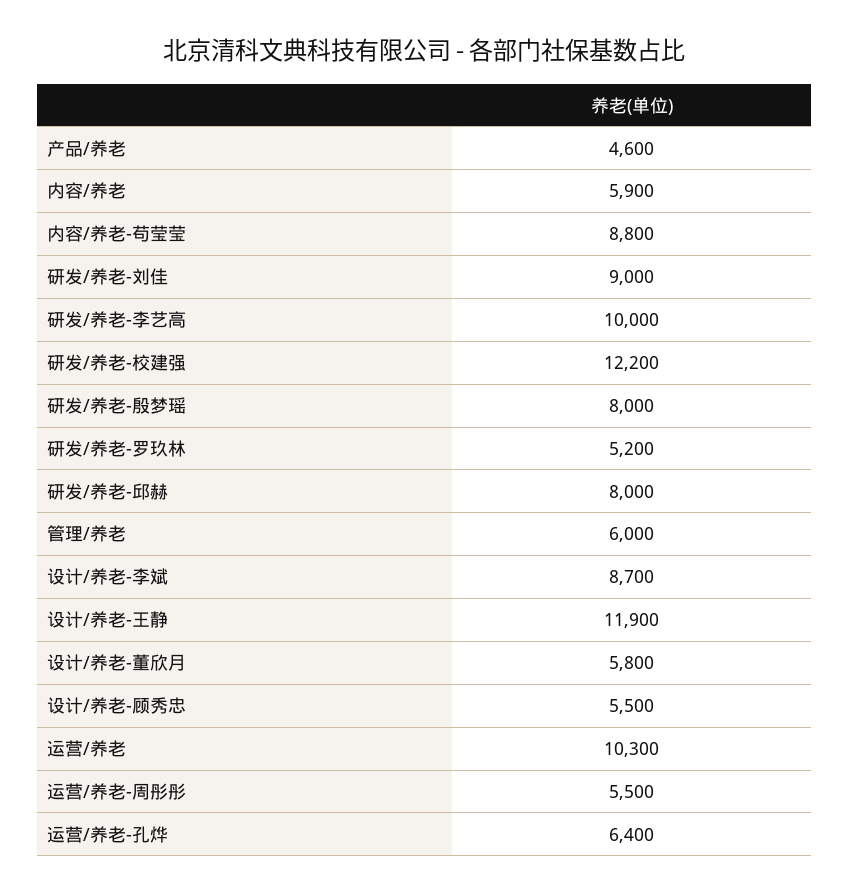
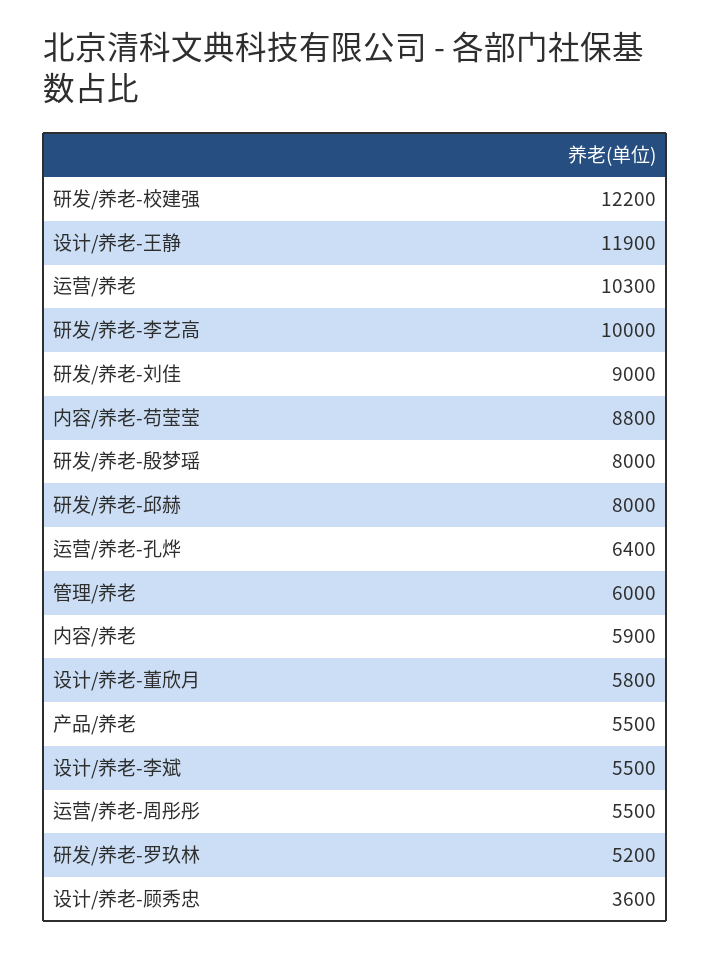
产品/养老: 4600 -> 5500
设计/养老-李斌: 8700 -> 5500
设计/养老-顾秀忠: 5500 -> 3600

